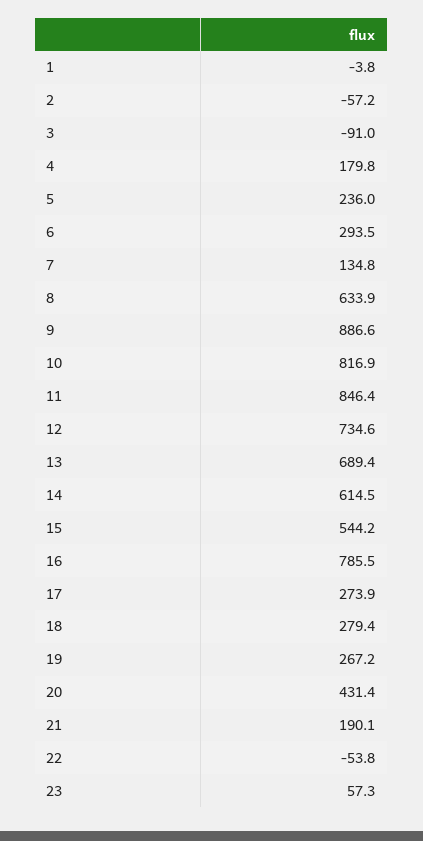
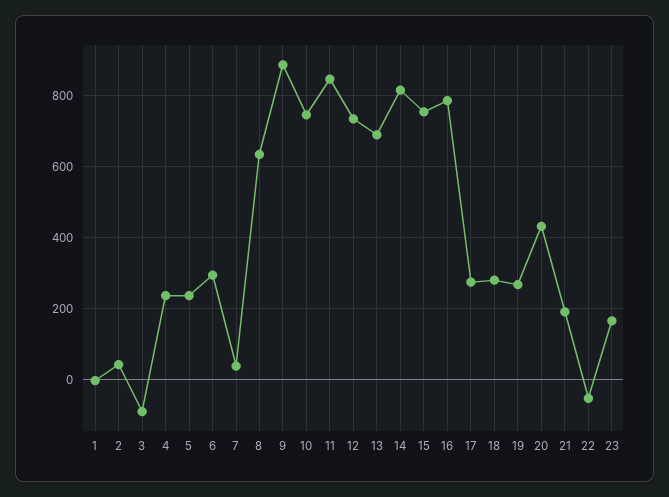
2: -57.2 -> 40
4: 179.8 -> 240
7: 134.8 -> 40
10: 816.9 -> 740
14: 614.5 -> 820
15: 544.2 -> 760
23: 57.3 -> 160

